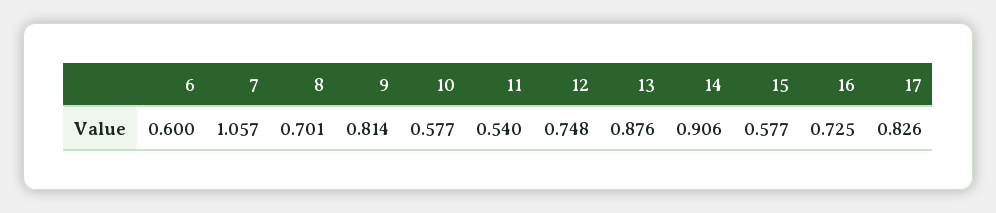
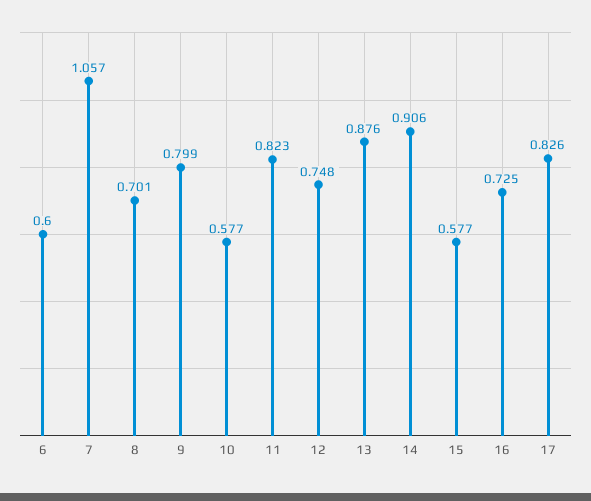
9: 0.814 -> 0.799
11: 0.54 -> 0.823

